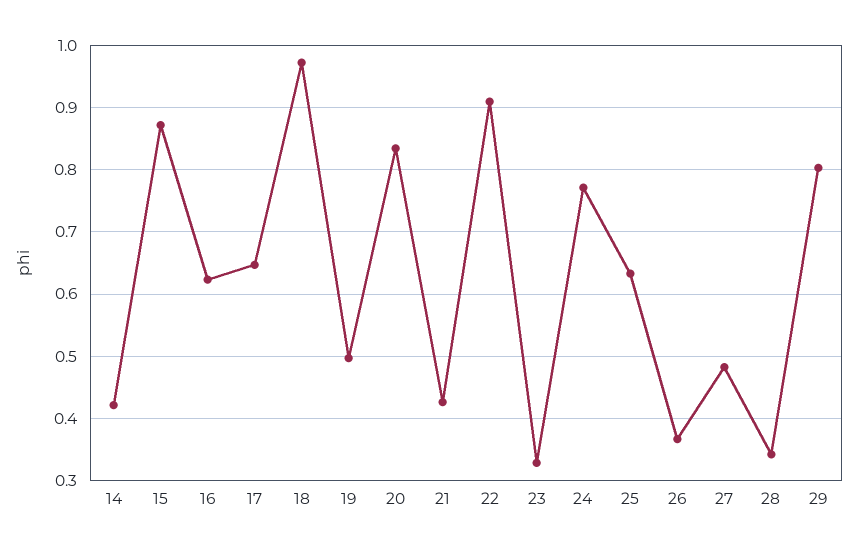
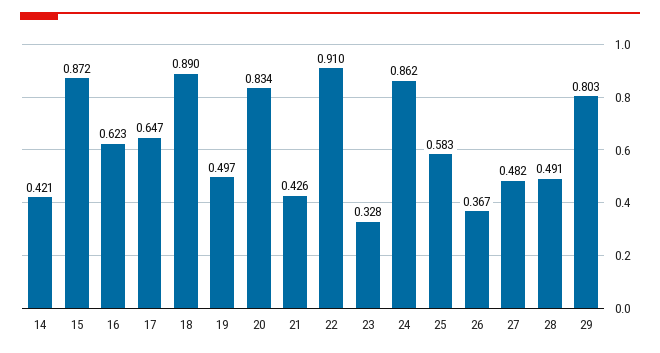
18: 0.97 -> 0.89
24: 0.77 -> 0.862
25: 0.63 -> 0.583
28: 0.34 -> 0.491

